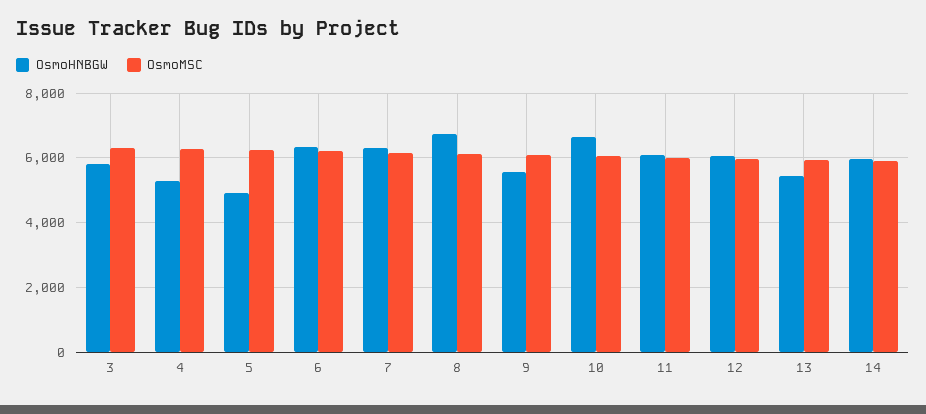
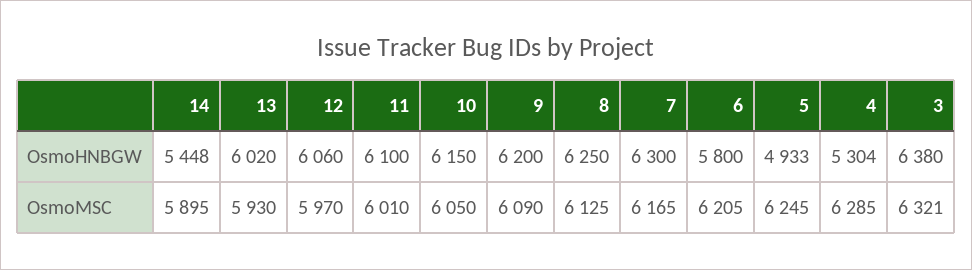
OsmoHNBGW, 3: 5800 -> 6380
OsmoHNBGW, 6: 6400 -> 5800
OsmoHNBGW, 8: 6800 -> 6250
OsmoHNBGW, 9: 5600 -> 6200
OsmoHNBGW, 10: 6600 -> 6150
OsmoHNBGW, 13: 5400 -> 6020
OsmoHNBGW, 14: 6000 -> 5448

